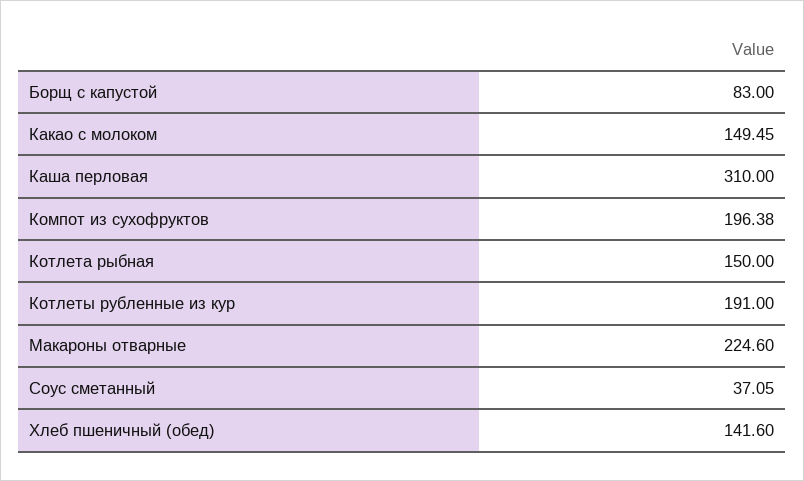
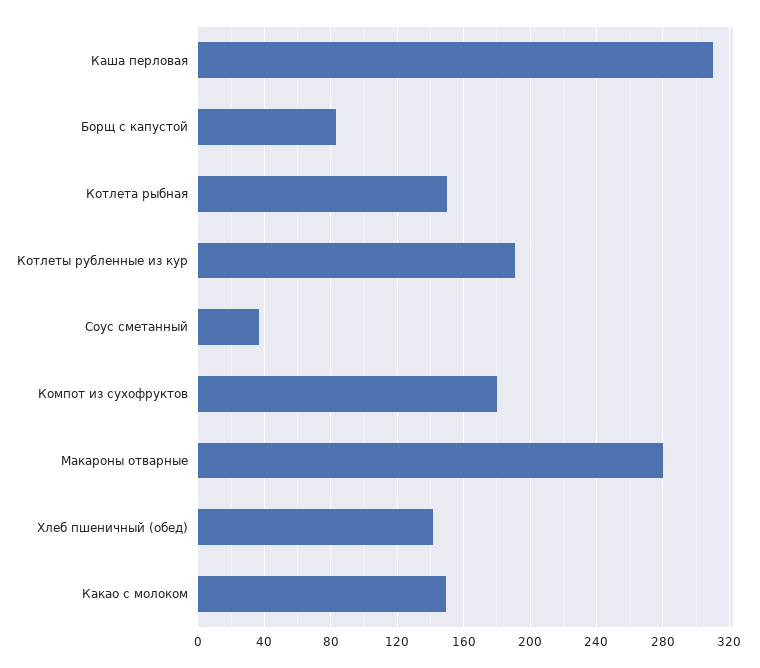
Компот из сухофруктов: 196.38 -> 180
Макароны отварные: 224.6 -> 280

